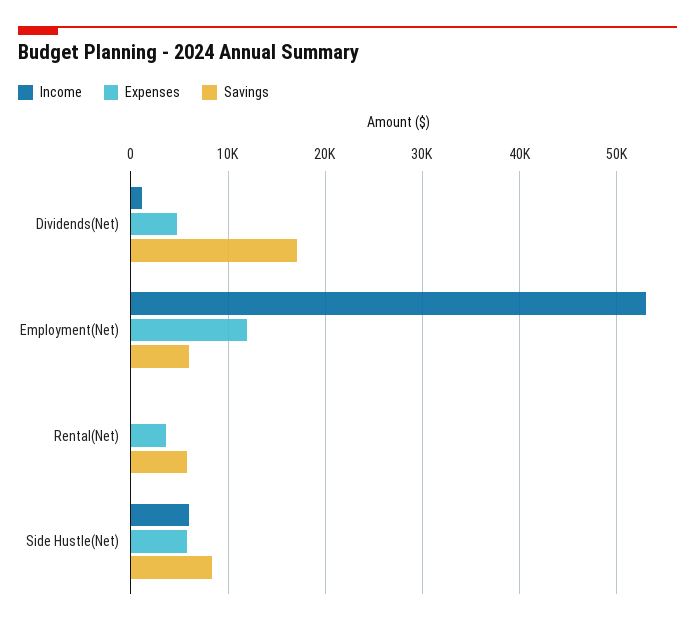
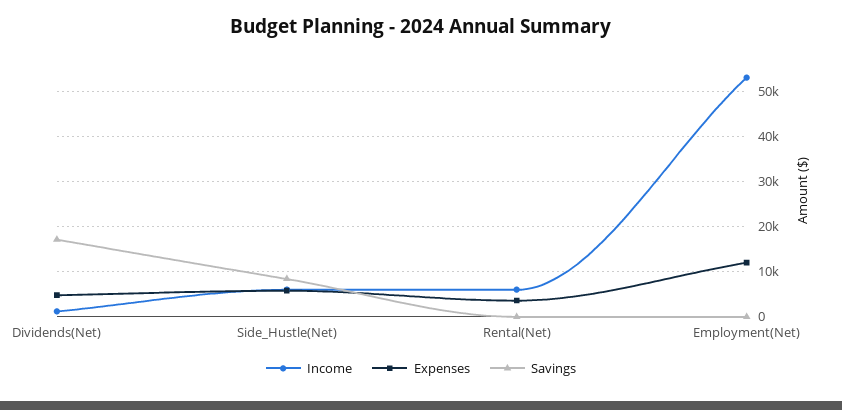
Savings, Employment(Net): 6000 -> 0
Income, Rental(Net): 0 -> 6000
Savings, Rental(Net): 6000 -> 0

